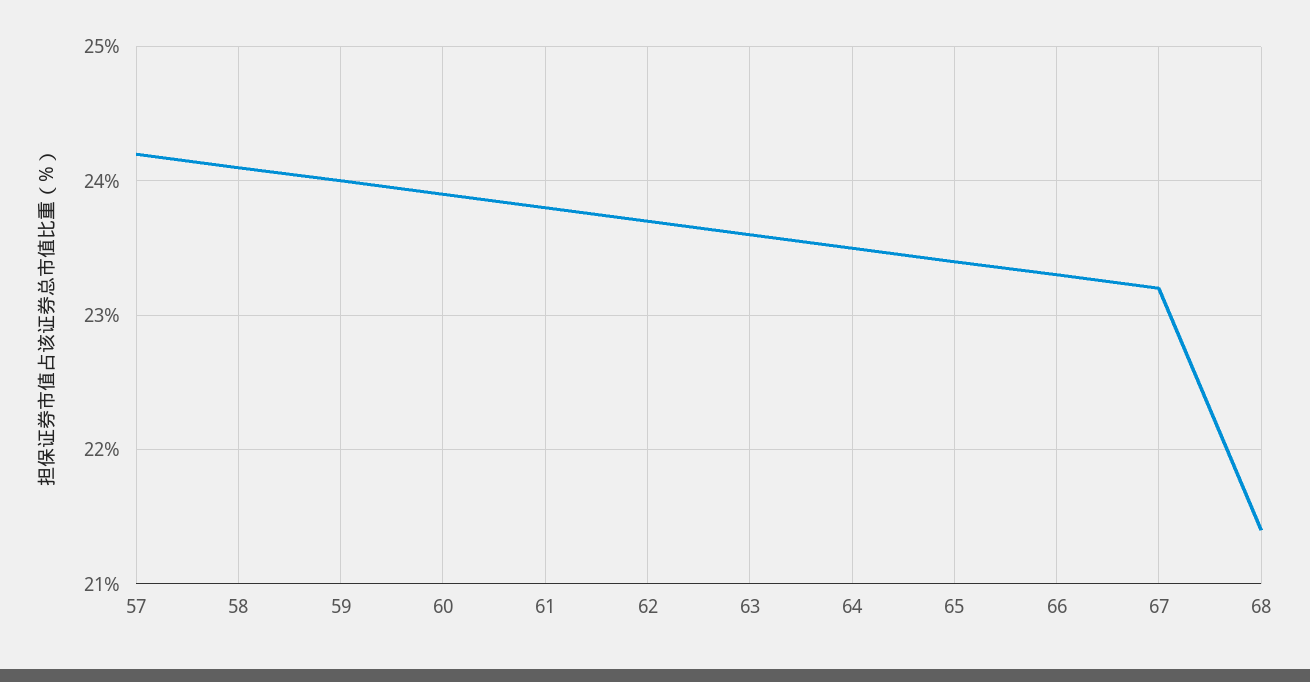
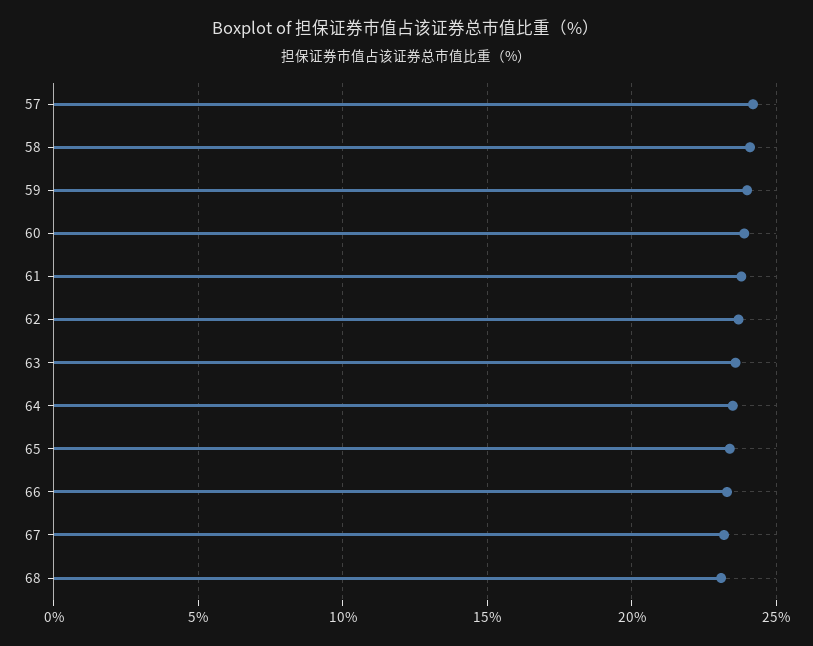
68: 21.4 -> 23

